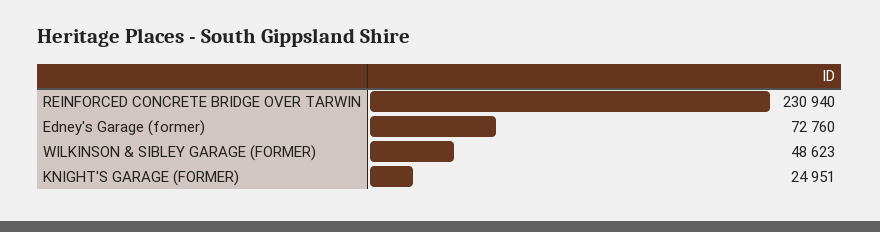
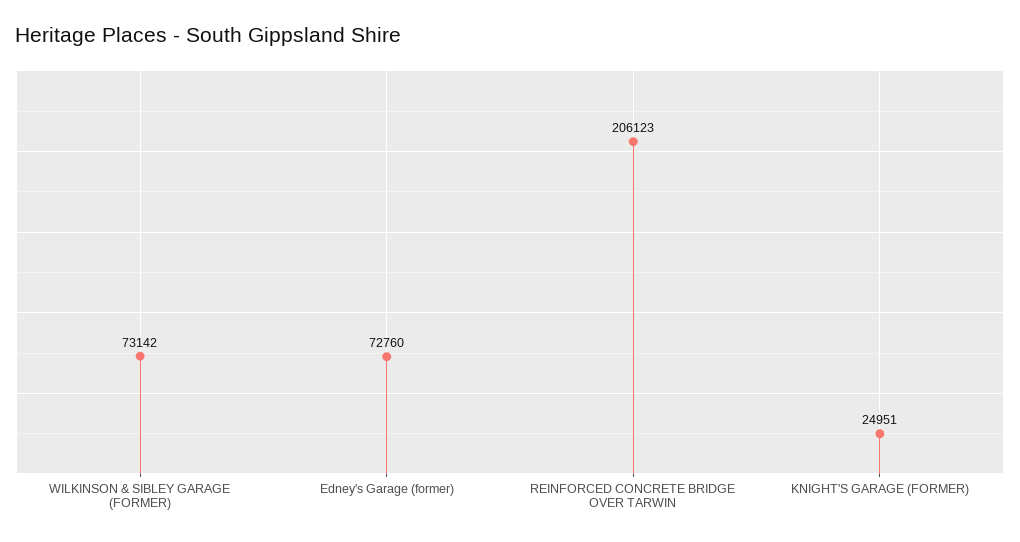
REINFORCED CONCRETE BRIDGE OVER TARWIN: 230940 -> 206123
WILKINSON & SIBLEY GARAGE (FORMER): 48623 -> 73142

